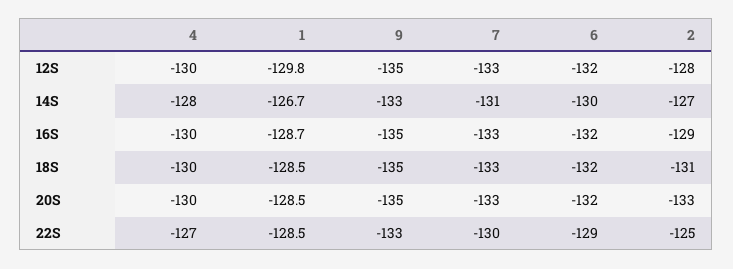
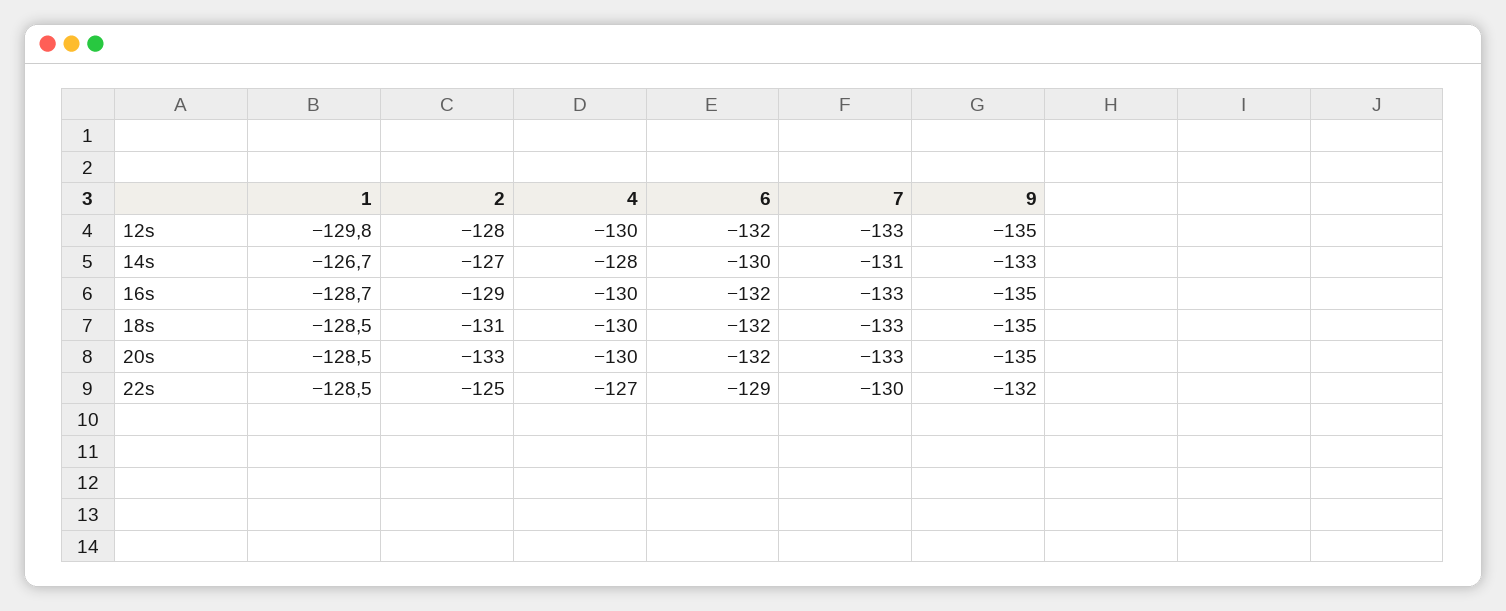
9, 22S: -133 -> -132

